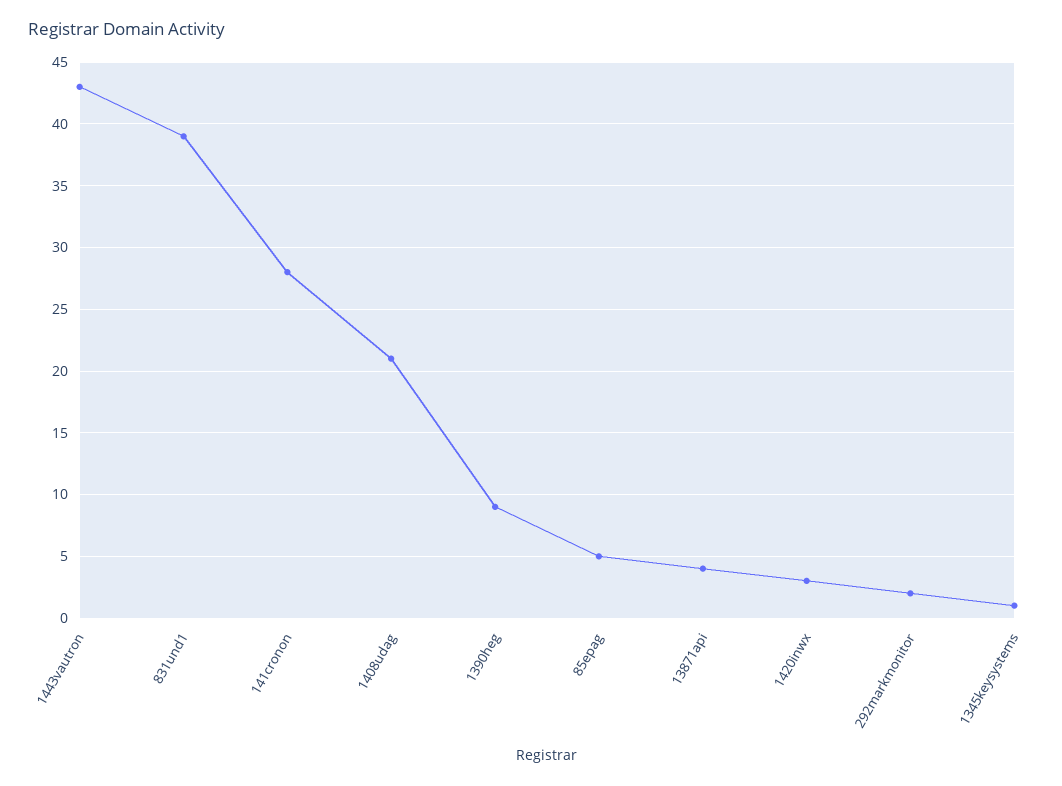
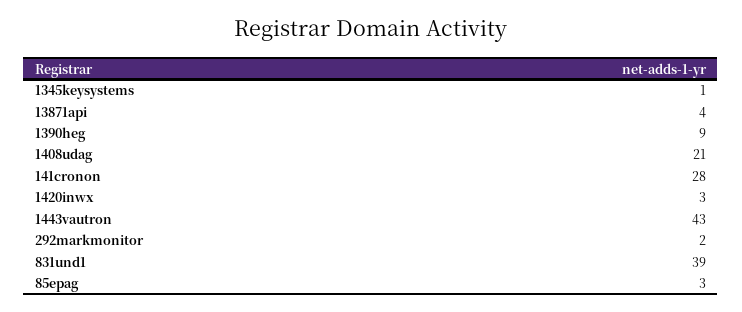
85epag: 5 -> 3

